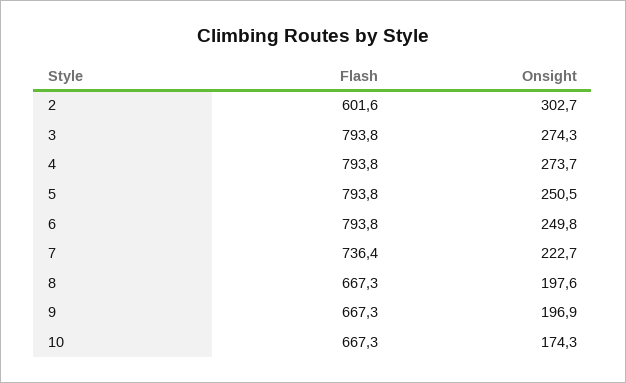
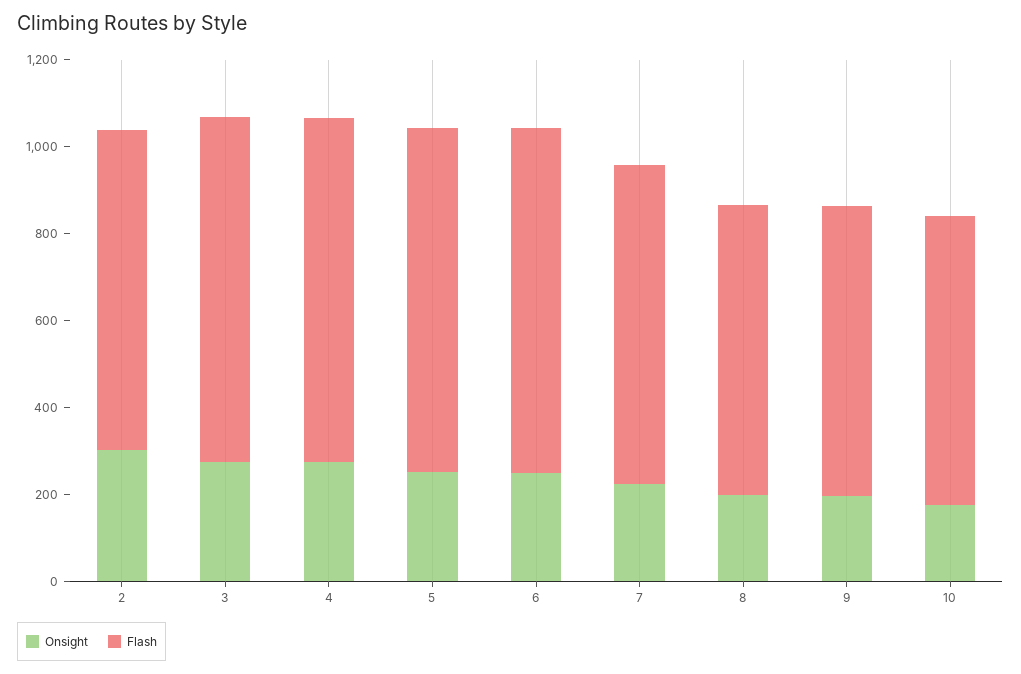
Flash, 2: 601.6 -> 750

